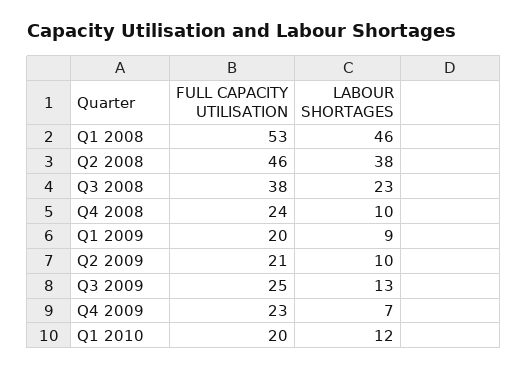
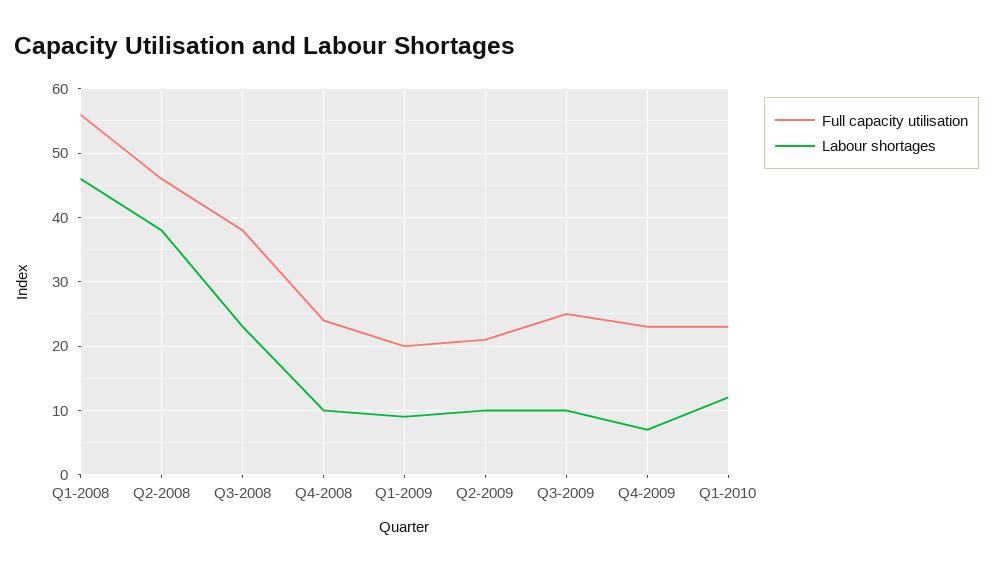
FULL CAPACITY UTILISATION, Q1 2008: 53 -> 56
LABOUR SHORTAGES, Q3 2009: 13 -> 10
FULL CAPACITY UTILISATION, Q1 2010: 20 -> 23

